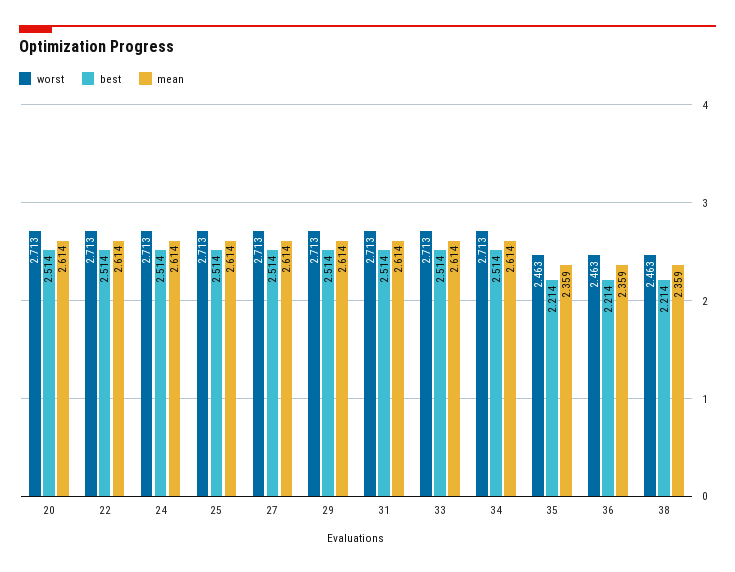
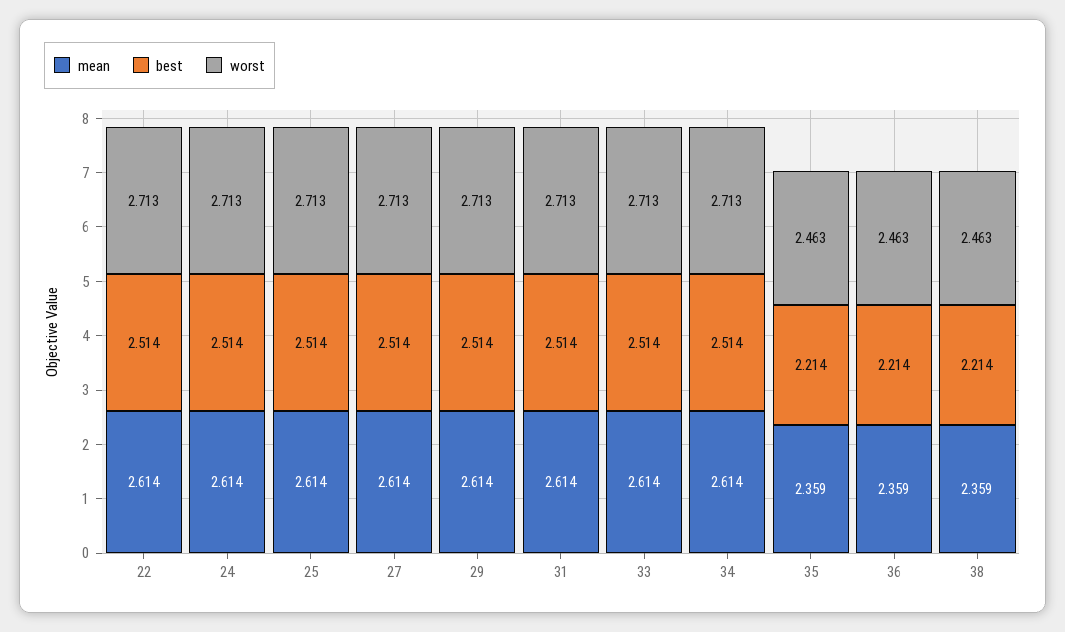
worst, 20: 2.713 -> none
best, 20: 2.514 -> none
mean, 20: 2.614 -> none

